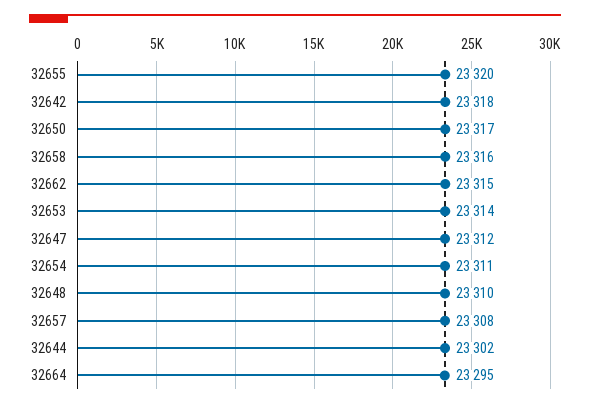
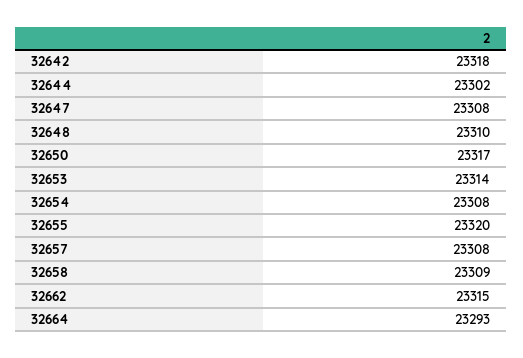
32658: 23316 -> 23309
32647: 23312 -> 23308
32654: 23311 -> 23308
32664: 23295 -> 23293

